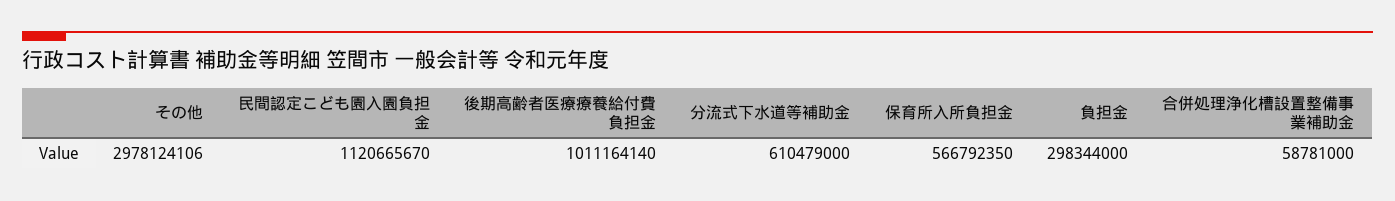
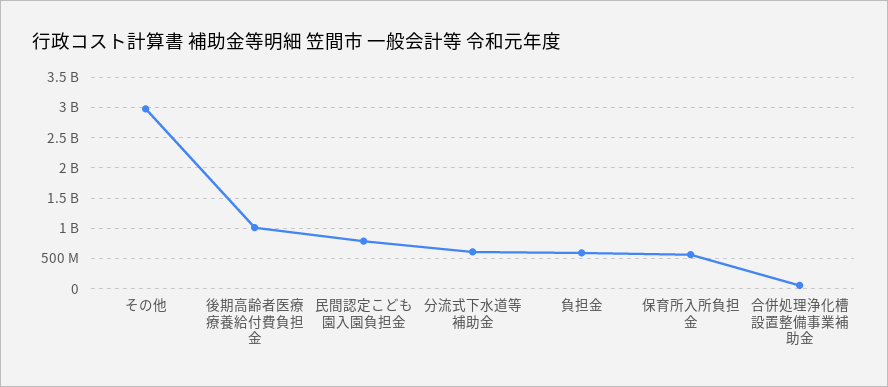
民間認定こども園入園負担金: 1120665670 -> 800000000
負担金: 298344000 -> 600000000

